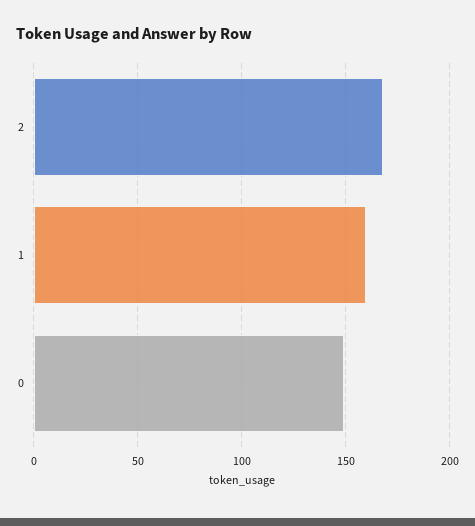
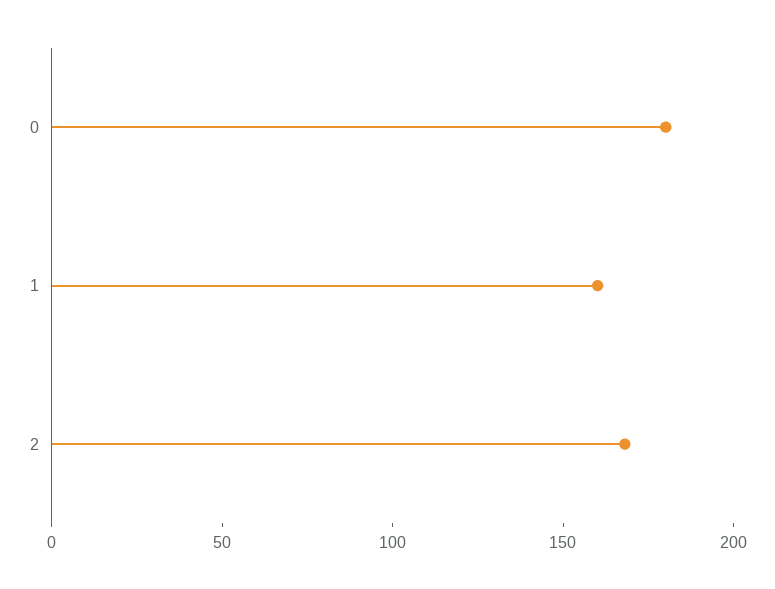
0: 150 -> 180

